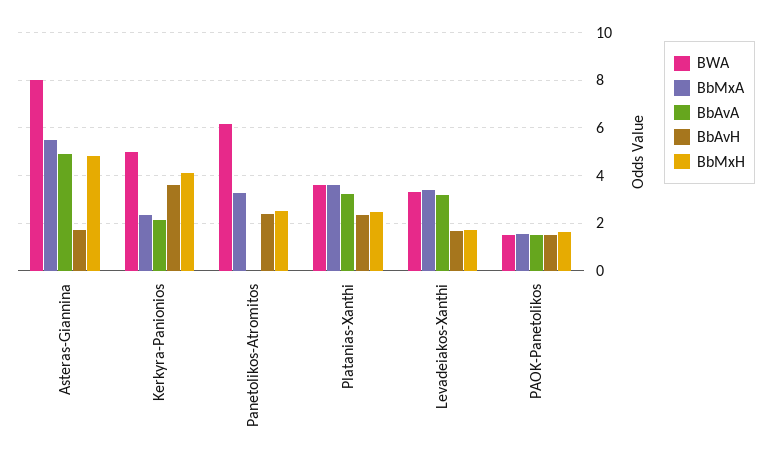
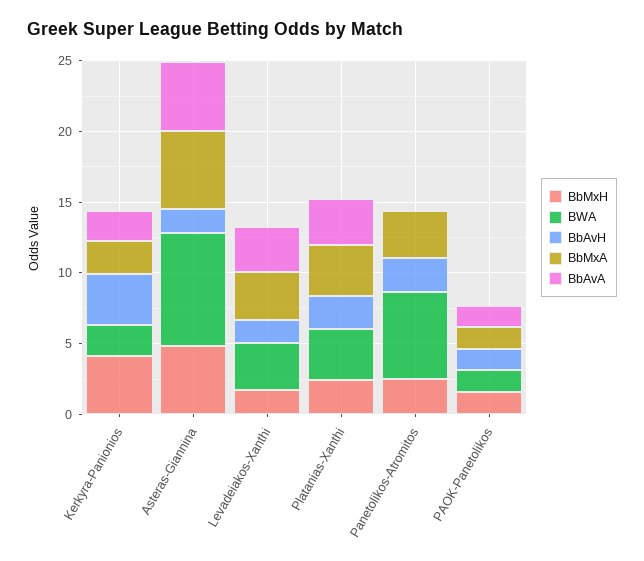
BWA, Kerkyra-Panionios: 5 -> 2

